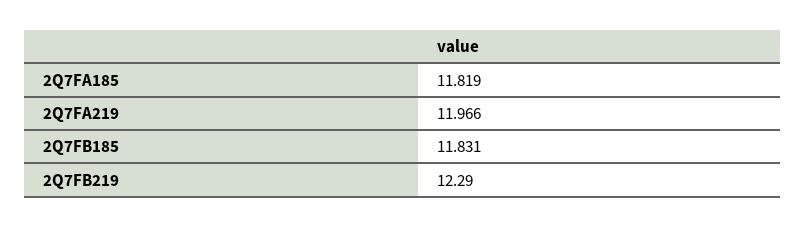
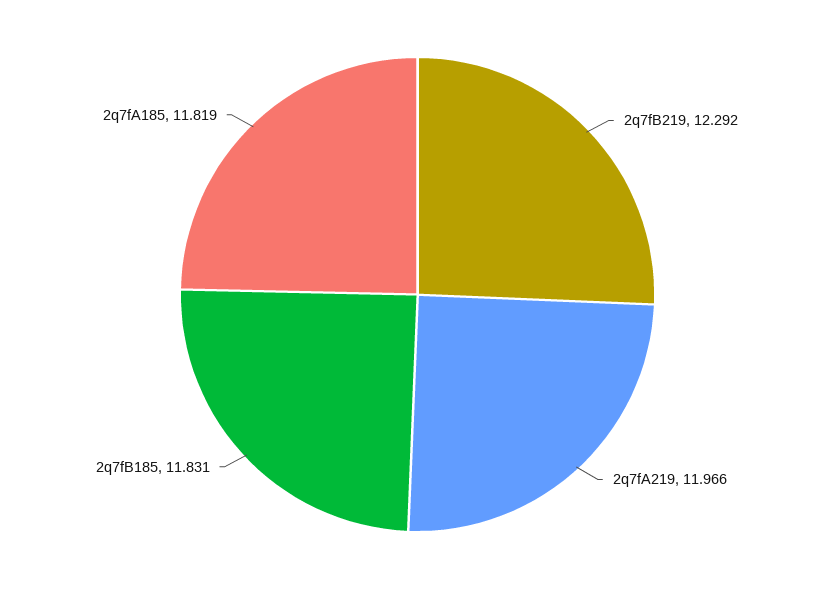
2Q7FB219: 12.29 -> 12.292

